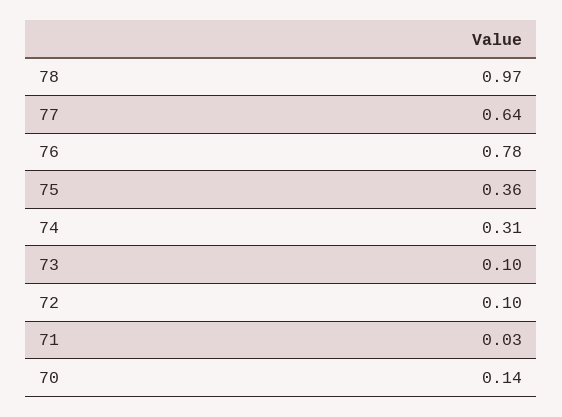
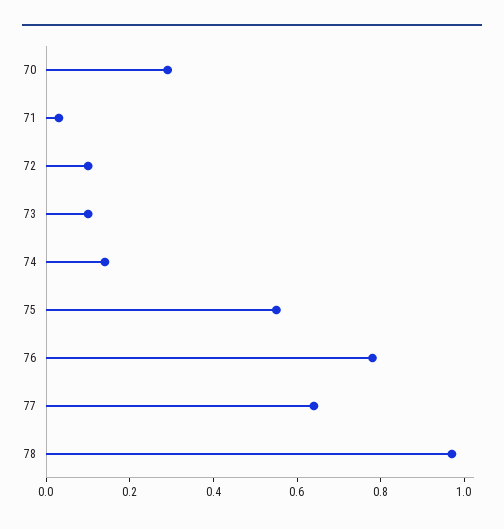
75: 0.36 -> 0.55
74: 0.31 -> 0.15
70: 0.14 -> 0.3

